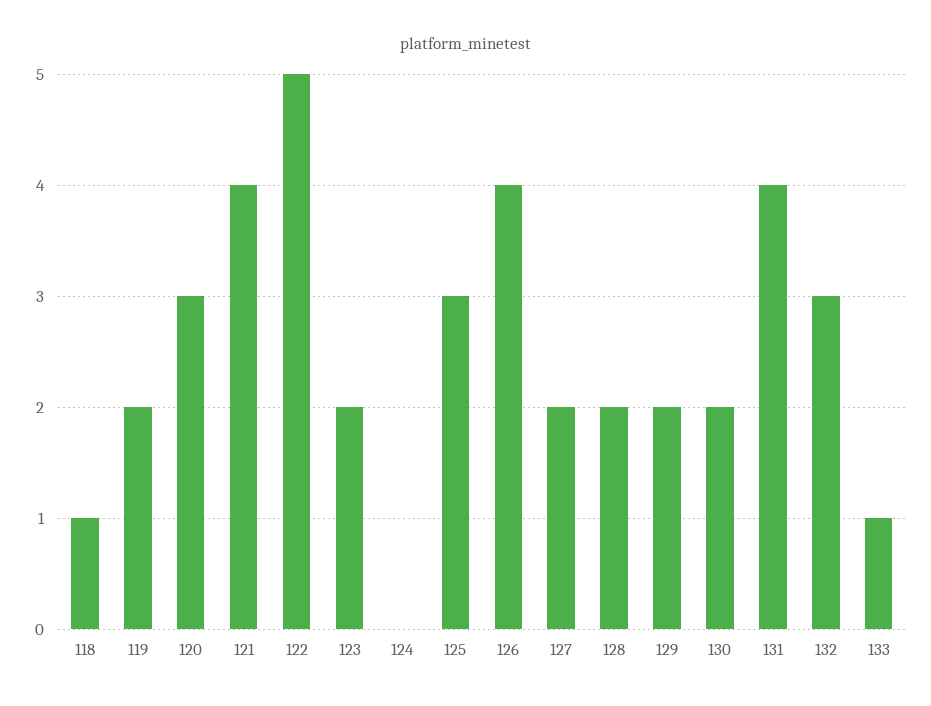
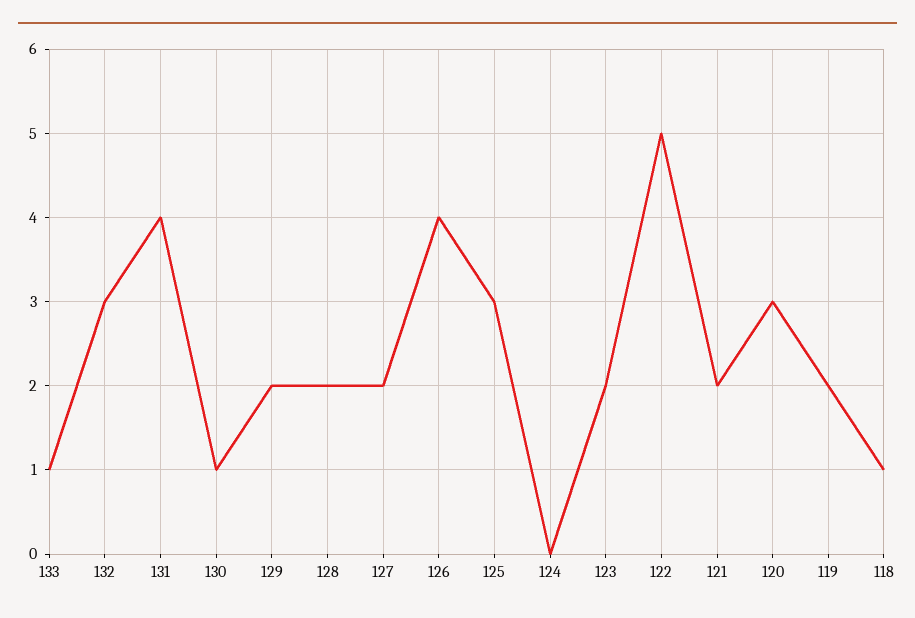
121: 4 -> 2
130: 2 -> 1

